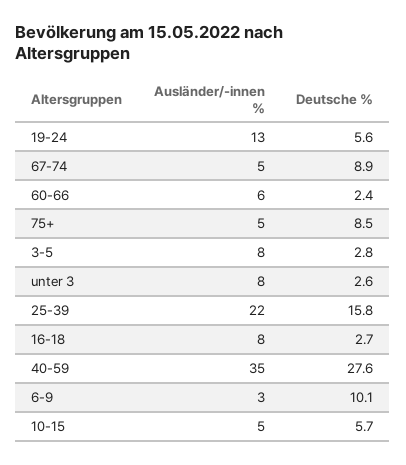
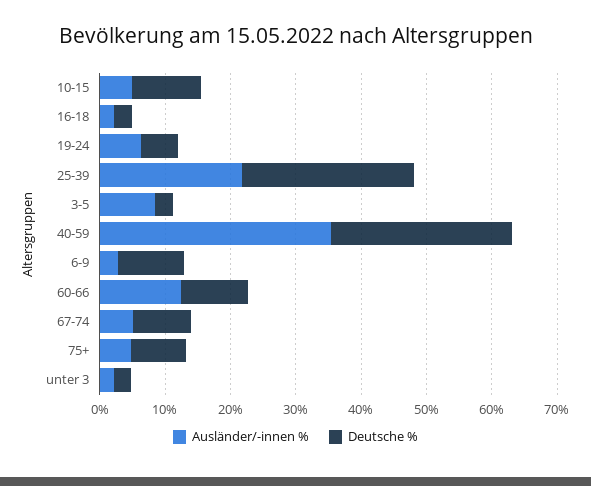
Ausländer/-innen %, 19-24: 13 -> 6
Ausländer/-innen %, 60-66: 6 -> 12
Deutsche %, 60-66: 2.4 -> 10
Ausländer/-innen %, unter 3: 8 -> 2
Deutsche %, 25-39: 15.8 -> 26
Ausländer/-innen %, 16-18: 8 -> 2
Deutsche %, 10-15: 5.7 -> 10

